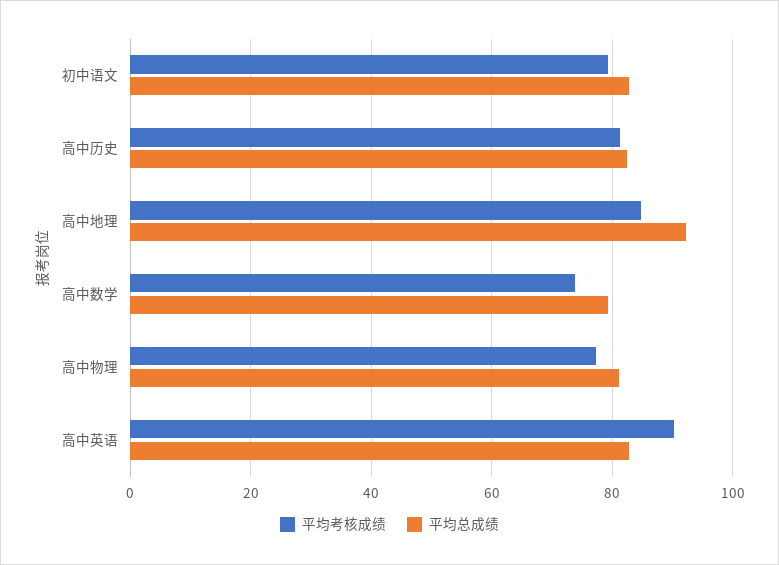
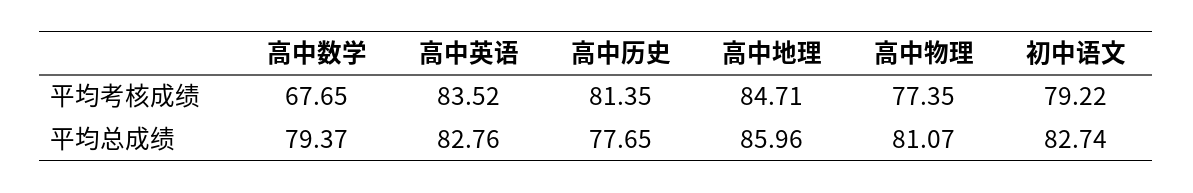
平均总成绩, 高中历史: 82 -> 77.65
平均总成绩, 高中地理: 92 -> 85.96
平均考核成绩, 高中数学: 74 -> 67.65
平均考核成绩, 高中英语: 90 -> 83.52

